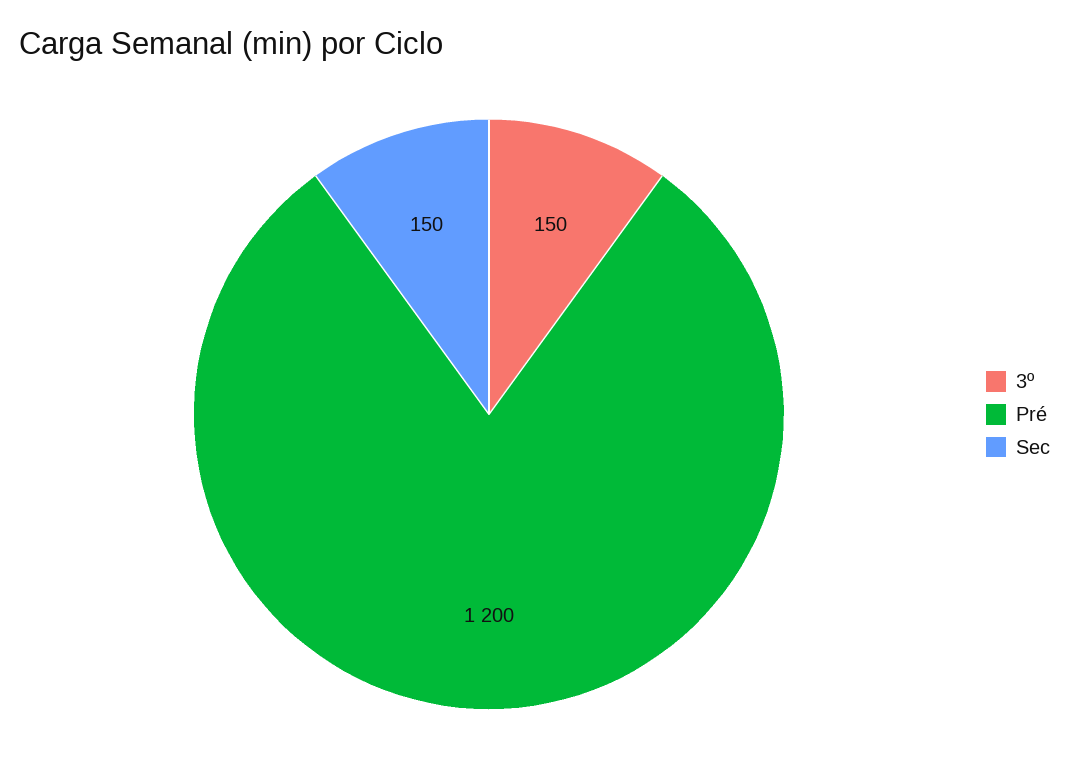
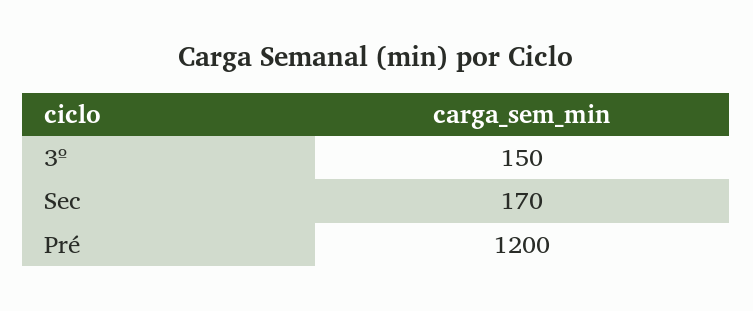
Sec: 150 -> 170

